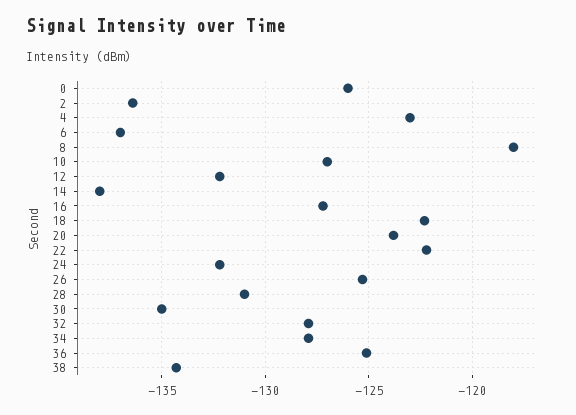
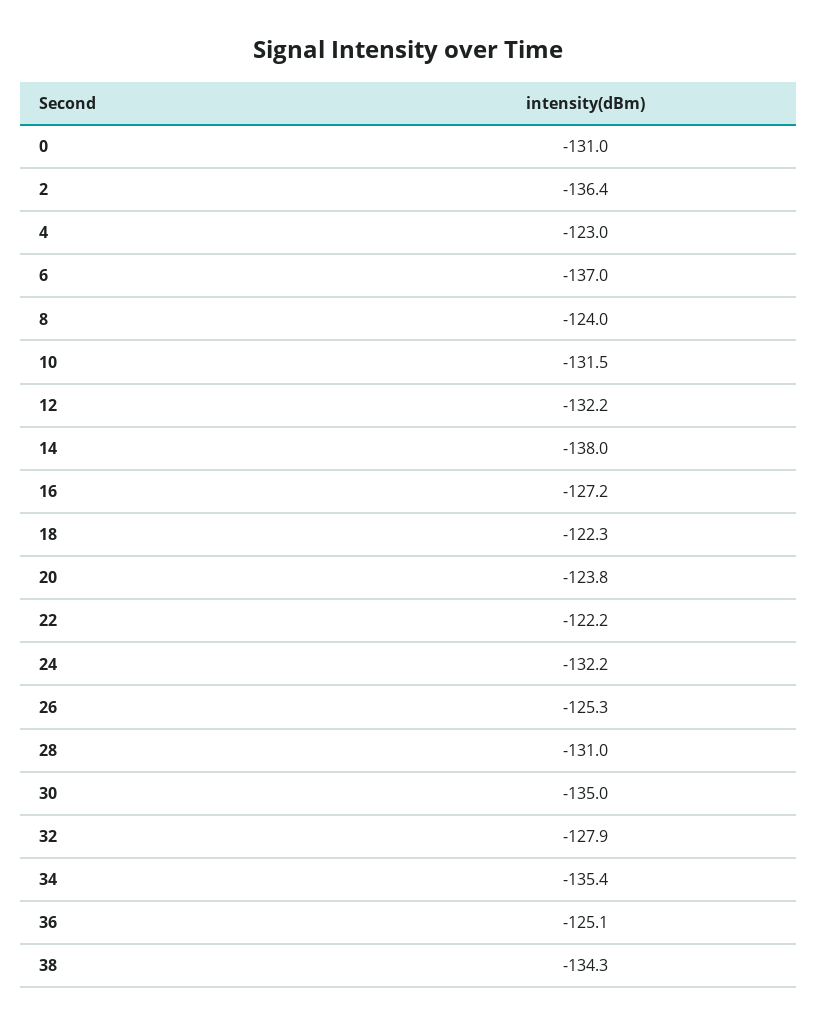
0: -126 -> -131
8: -118 -> -124
10: -127 -> -131.5
34: -128 -> -135.4

